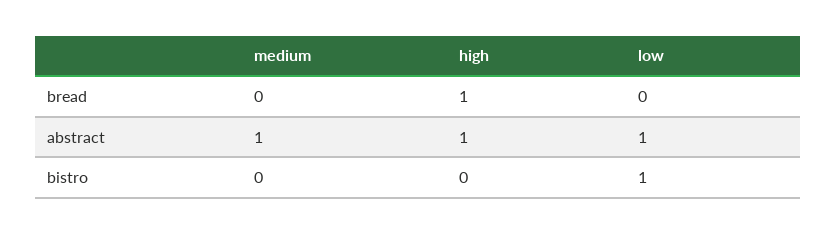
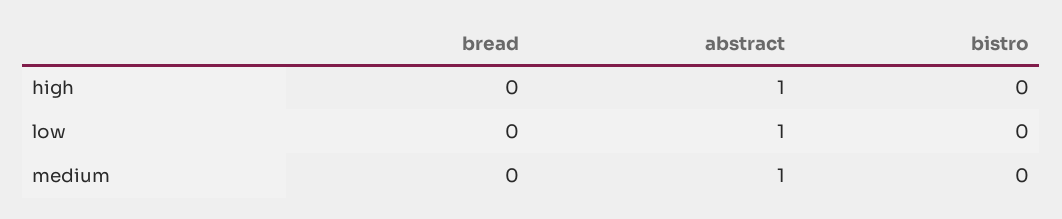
high, bread: 1 -> 0
low, bistro: 1 -> 0

